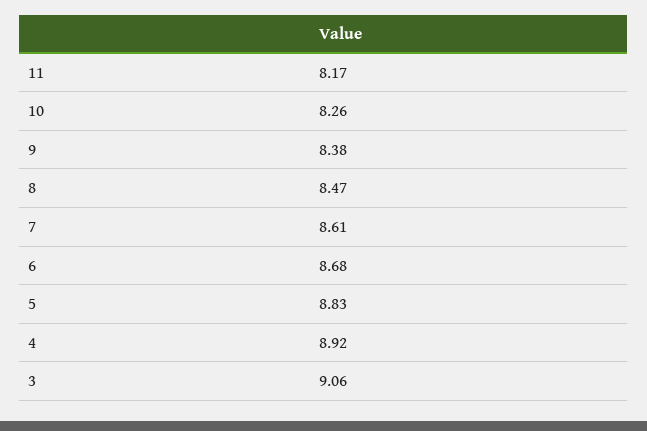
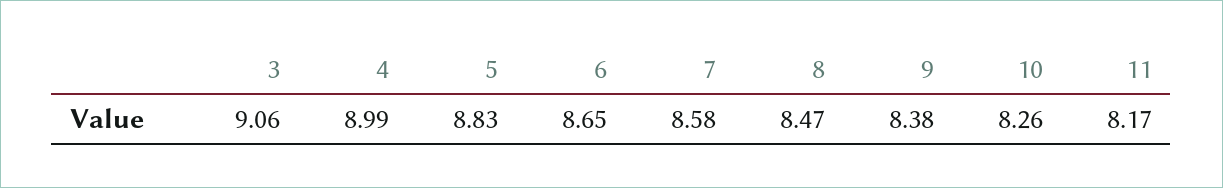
7: 8.61 -> 8.58
6: 8.68 -> 8.65
4: 8.92 -> 8.99

